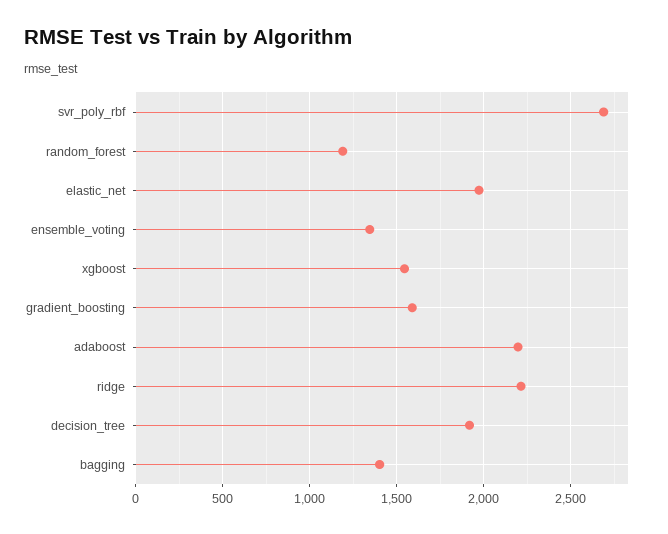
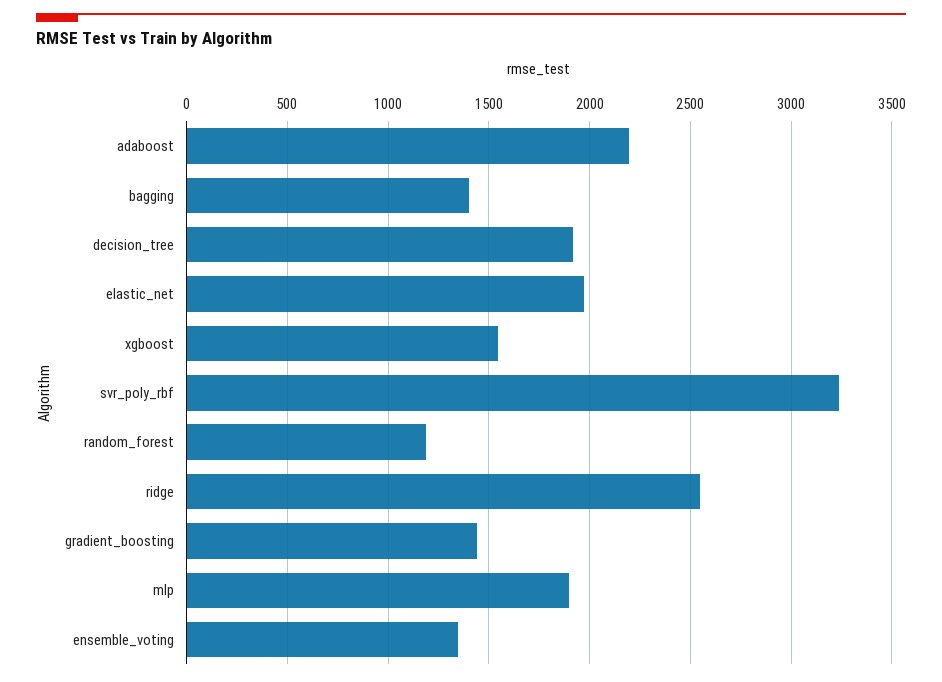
svr_poly_rbf: 2700 -> 3250
gradient_boosting: 1600 -> 1450
ridge: 2200 -> 2550
mlp: none -> 1900

